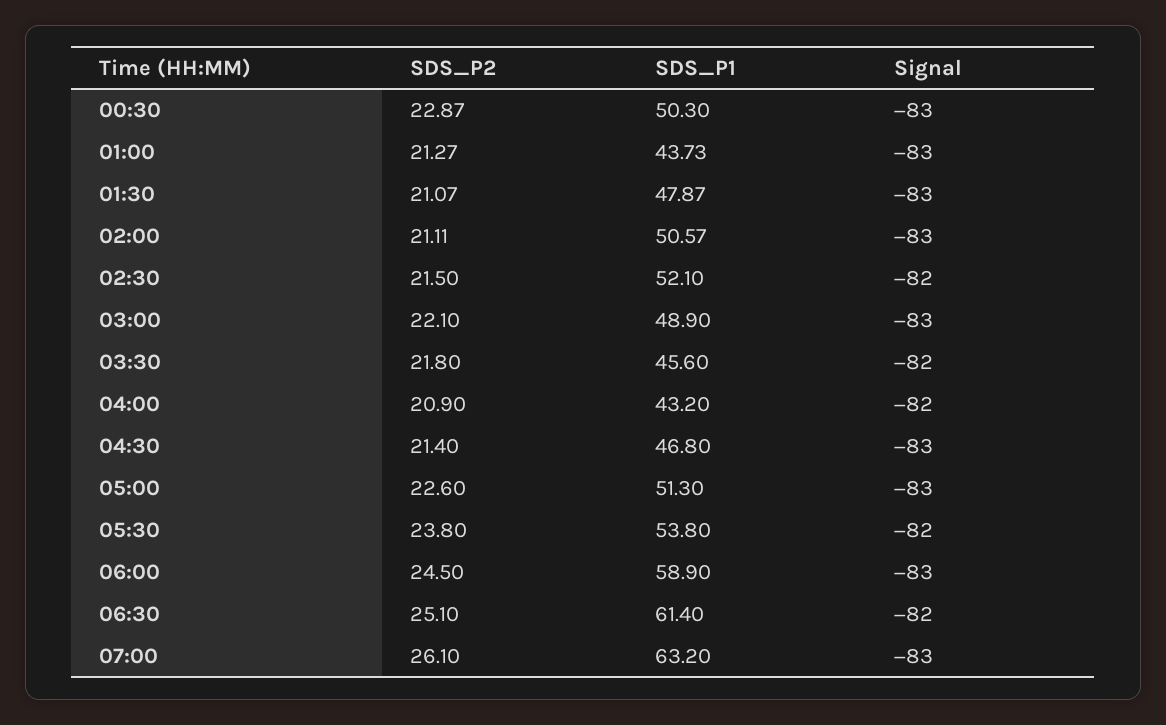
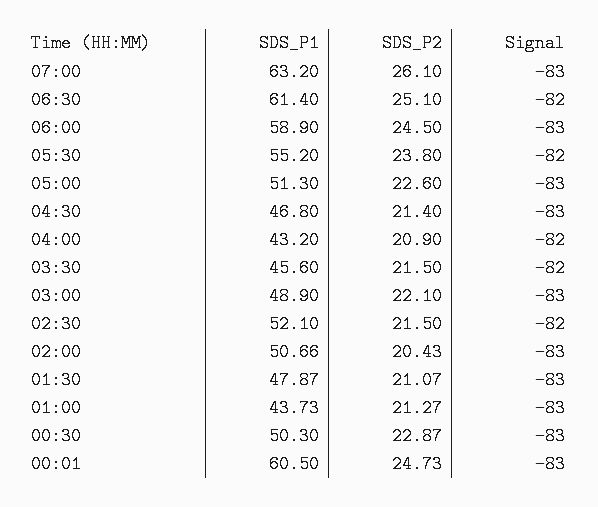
SDS_P2, 02:00: 21.11 -> 20.43
SDS_P1, 02:00: 50.57 -> 50.66
SDS_P2, 03:30: 21.8 -> 21.5
SDS_P1, 05:30: 53.8 -> 55.2
SDS_P1, 00:01: none -> 60.5
SDS_P2, 00:01: none -> 24.73
Signal, 00:01: none -> -83

